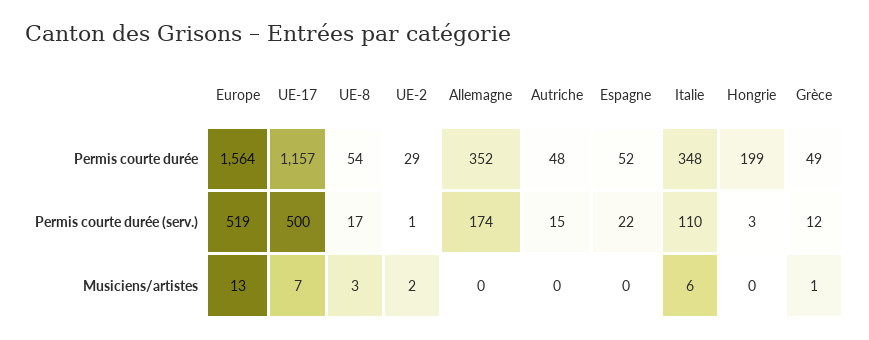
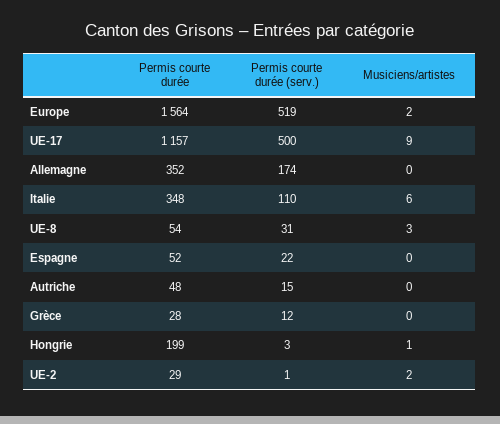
Grèce, Permis courte durée: 49 -> 28
UE-8, Permis courte durée (serv.): 17 -> 31
Europe, Musiciens/artistes: 13 -> 2
UE-17, Musiciens/artistes: 7 -> 9
Hongrie, Musiciens/artistes: 0 -> 1
Grèce, Musiciens/artistes: 1 -> 0

